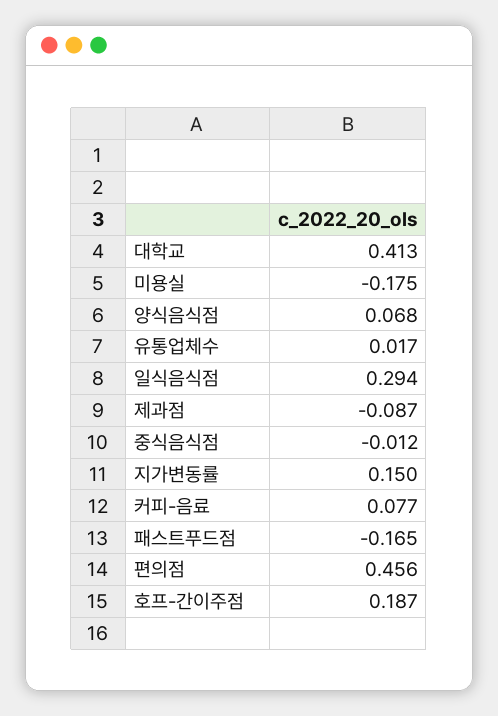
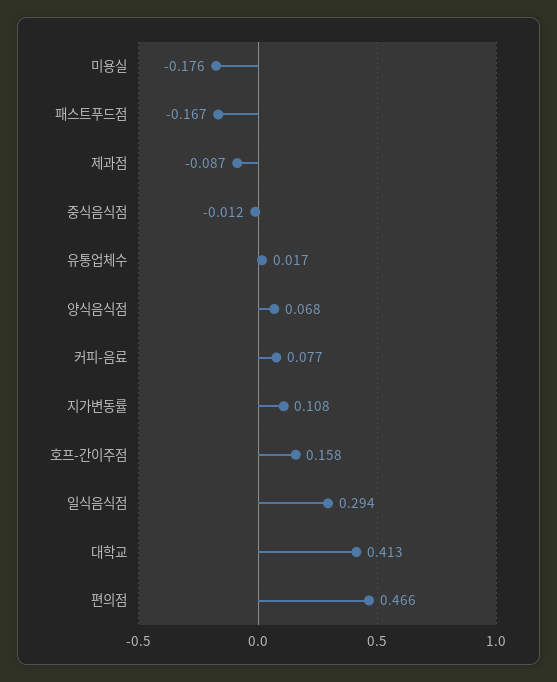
미용실: -0.175 -> -0.176
지가변동률: 0.15 -> 0.108
패스트푸드점: -0.165 -> -0.167
편의점: 0.456 -> 0.466
호프-간이주점: 0.187 -> 0.158

